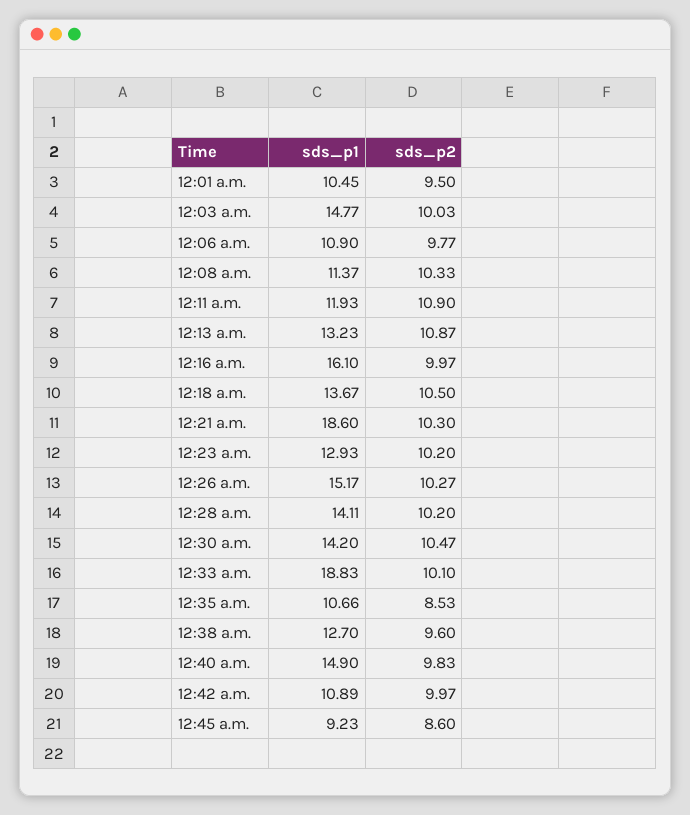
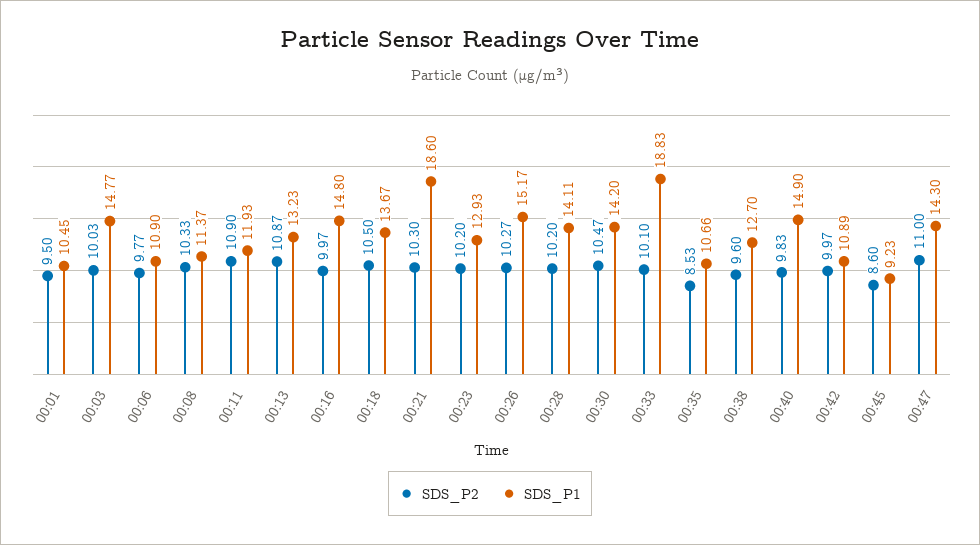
sds_p1, 12:16 a.m.: 16.1 -> 14.8
sds_p2, 00:47: none -> 11
sds_p1, 00:47: none -> 14.3

